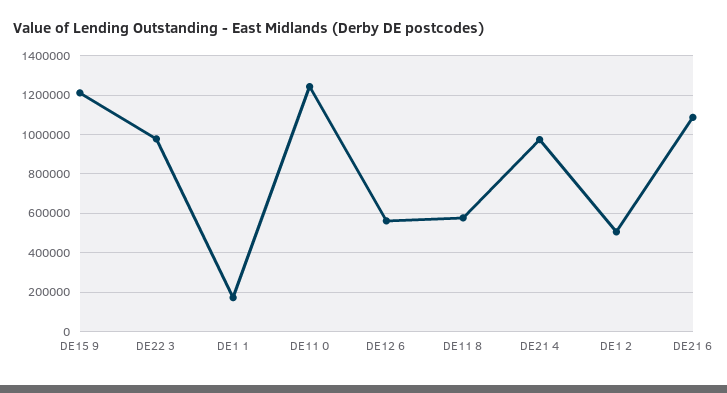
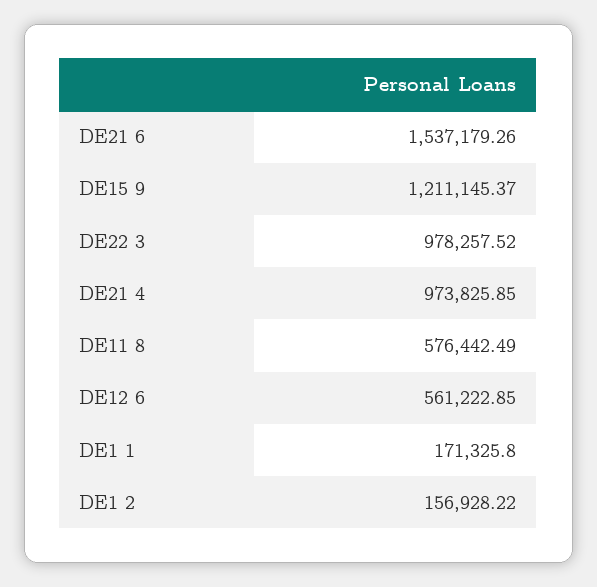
DE11 0: 1250000 -> none
DE1 2: 500000 -> 156928.22
DE21 6: 1100000 -> 1537179.26

